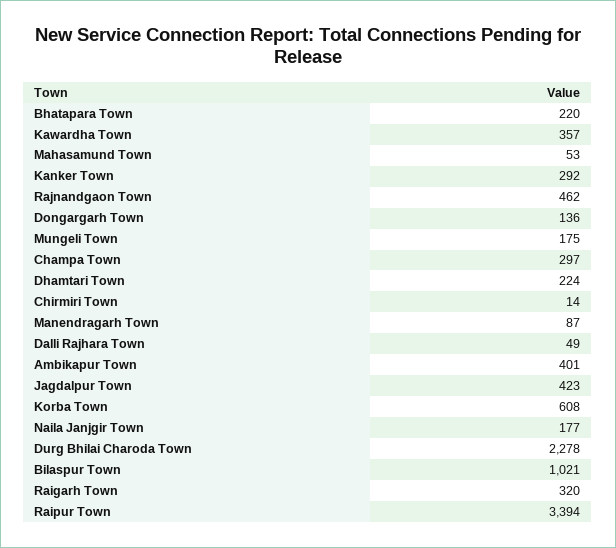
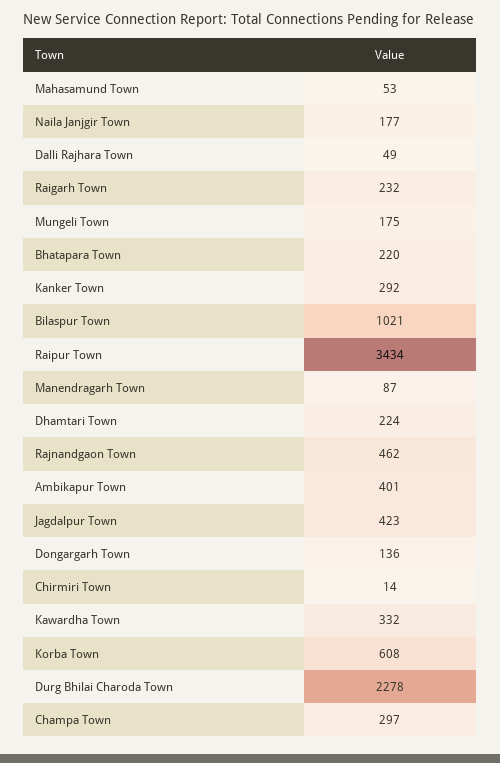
Kawardha Town: 357 -> 332
Raigarh Town: 320 -> 232
Raipur Town: 3394 -> 3434

